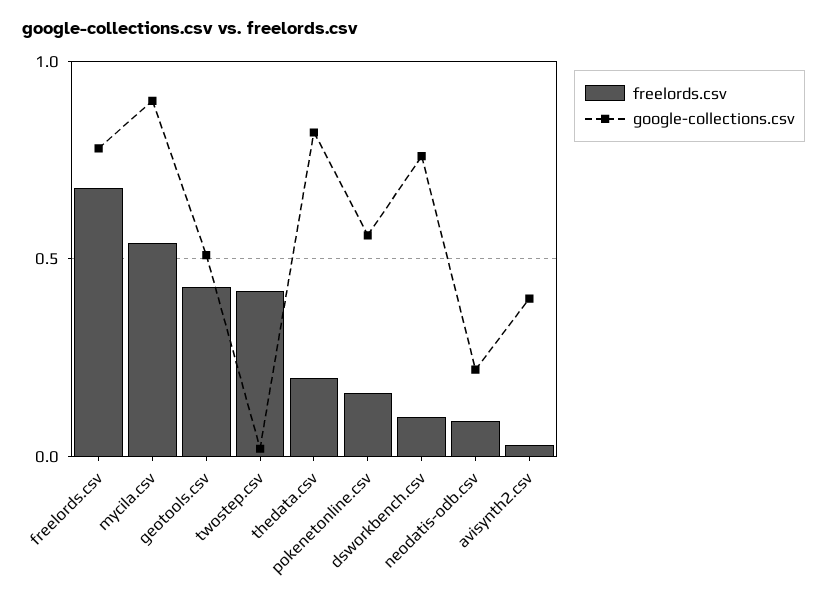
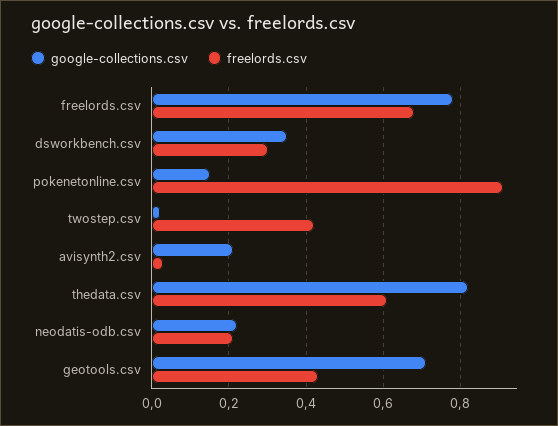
freelords.csv, mycila.csv: 0.55 -> none
google-collections.csv, mycila.csv: 0.9 -> none
google-collections.csv, geotools.csv: 0.5 -> 0.7
freelords.csv, thedata.csv: 0.2 -> 0.6
freelords.csv, pokenetonline.csv: 0.15 -> 0.9
google-collections.csv, pokenetonline.csv: 0.55 -> 0.15
freelords.csv, dsworkbench.csv: 0.1 -> 0.3
google-collections.csv, dsworkbench.csv: 0.75 -> 0.35
freelords.csv, neodatis-odb.csv: 0.1 -> 0.2
google-collections.csv, avisynth2.csv: 0.4 -> 0.2

